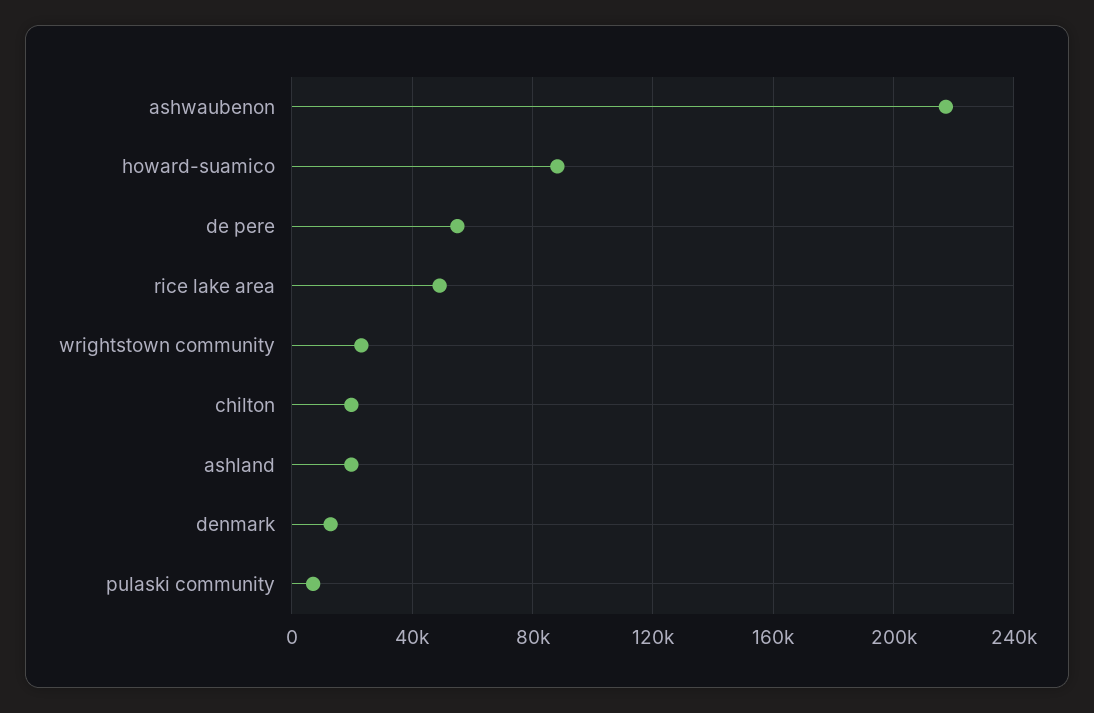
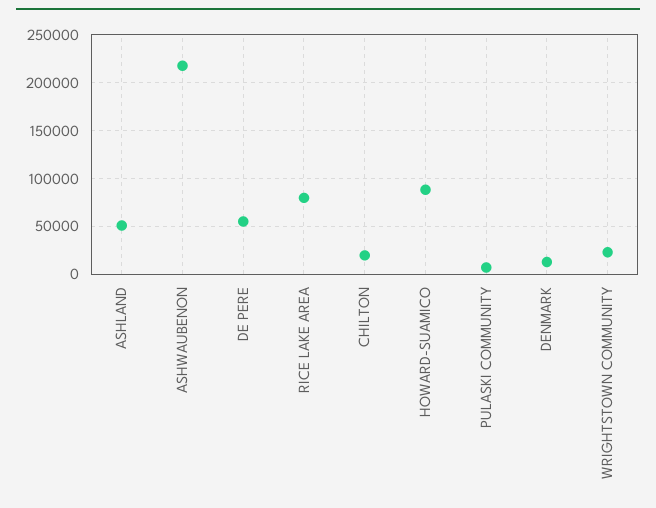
rice lake area: 50000 -> 80000
ashland: 20000 -> 50000

